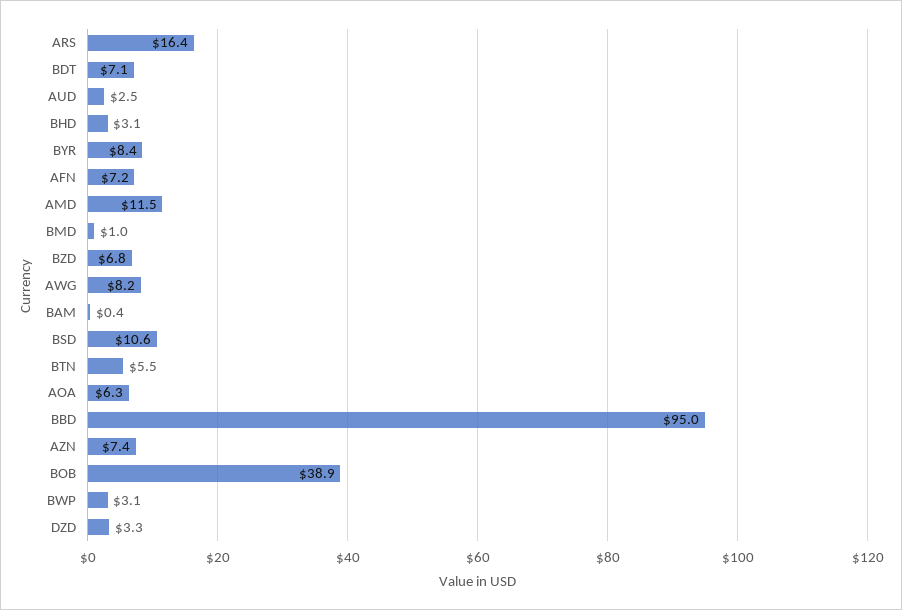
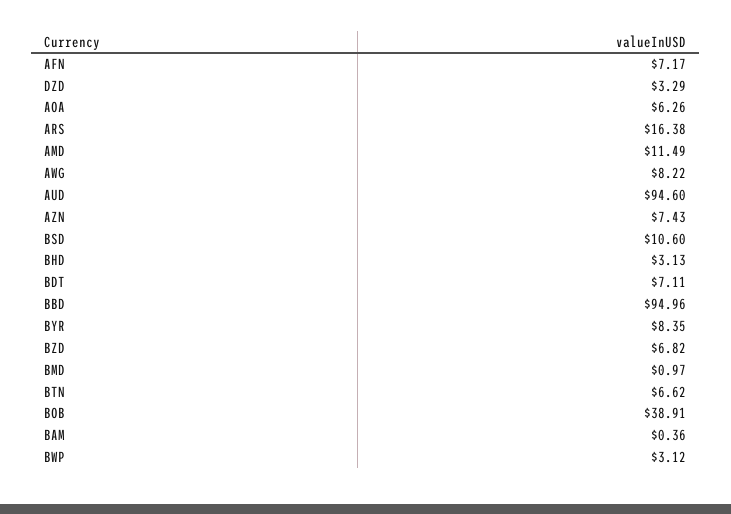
AUD: 2.5 -> 94.6
BTN: 5.5 -> 6.62

